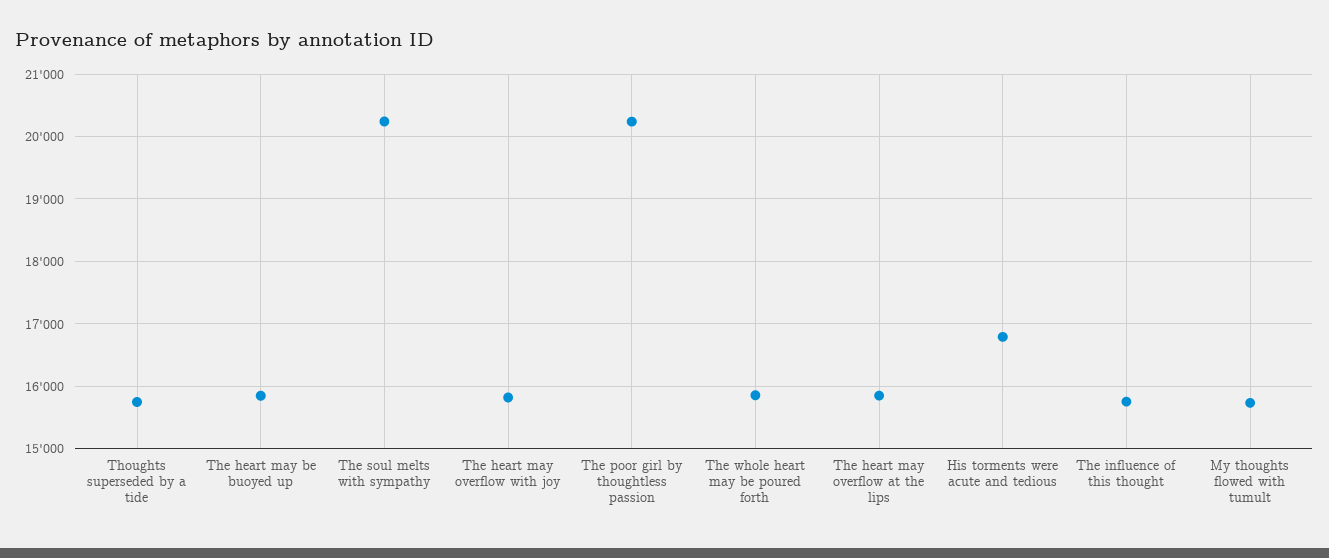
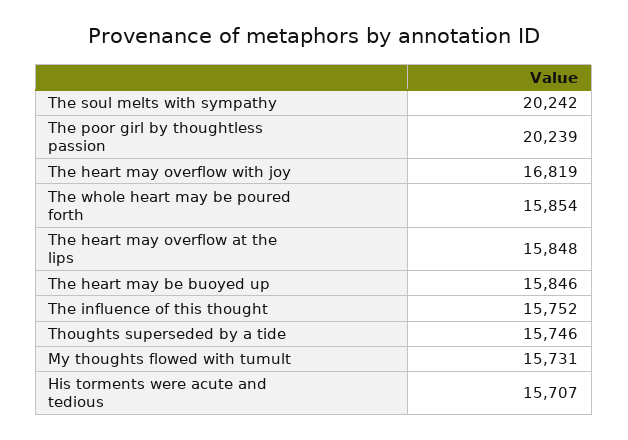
The heart may overflow with joy: 15800 -> 16819
His torments were acute and tedious: 16800 -> 15707

